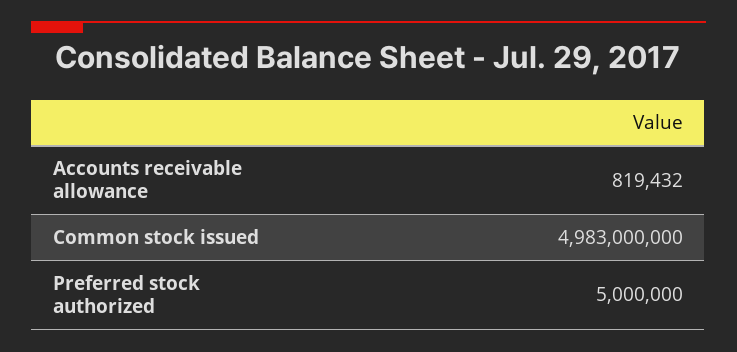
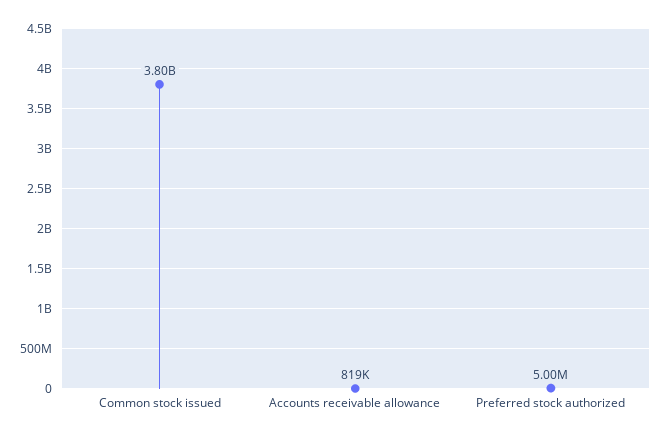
Common stock issued: 4983000000 -> 3800000000

